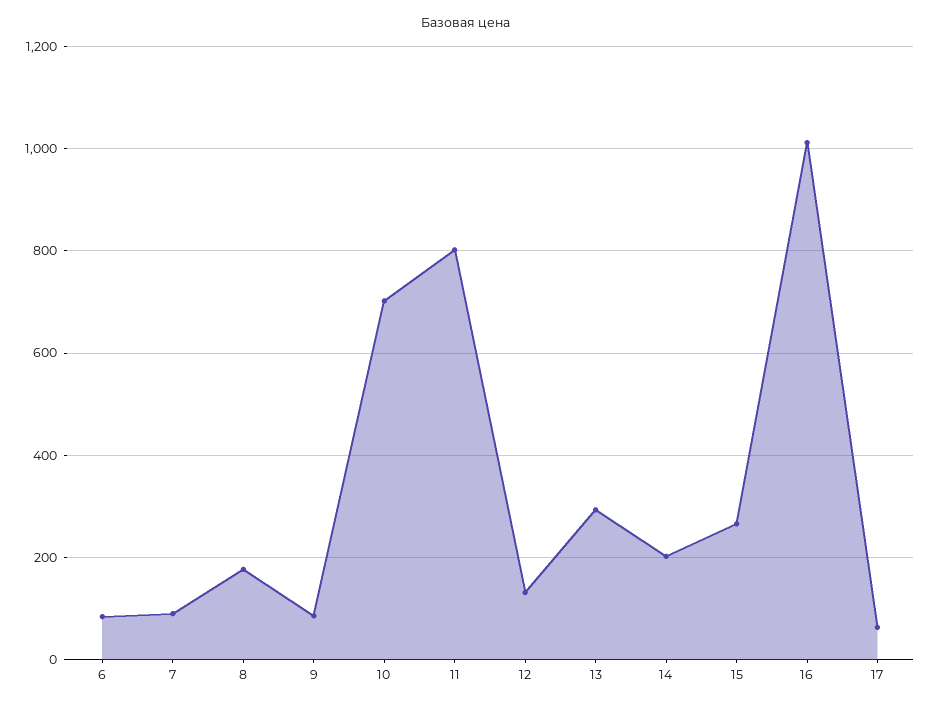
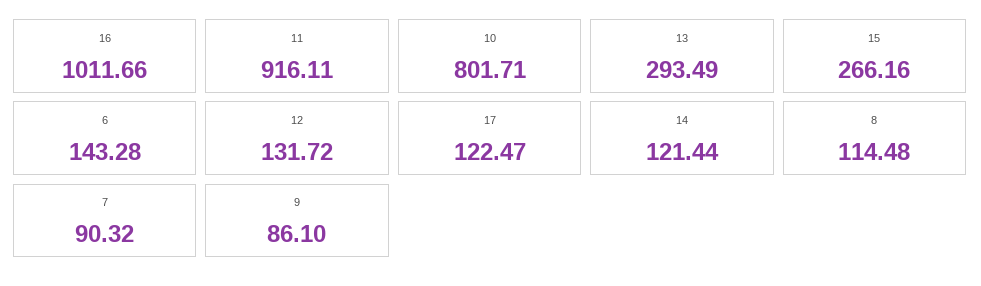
6: 80 -> 143.28
8: 180 -> 114.48
10: 700 -> 801.71
11: 800 -> 916.11
14: 200 -> 121.44
17: 60 -> 122.47

